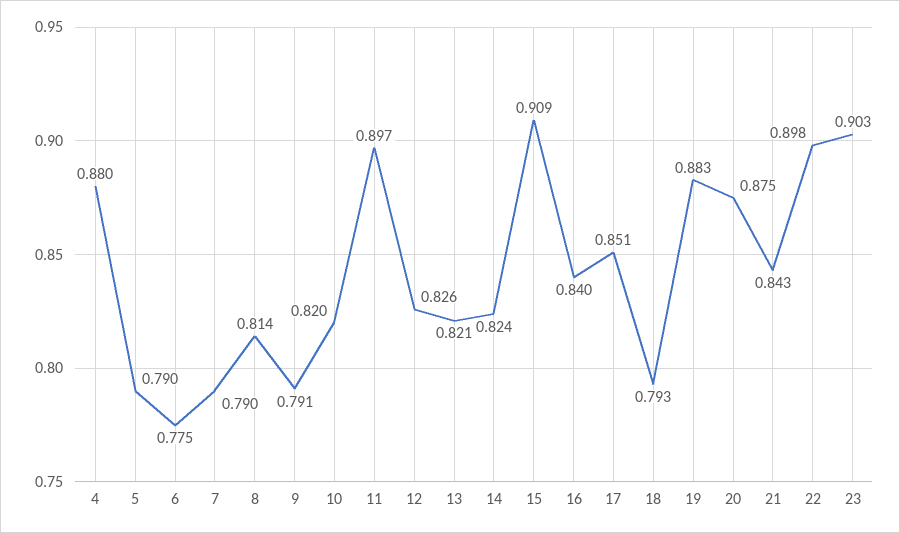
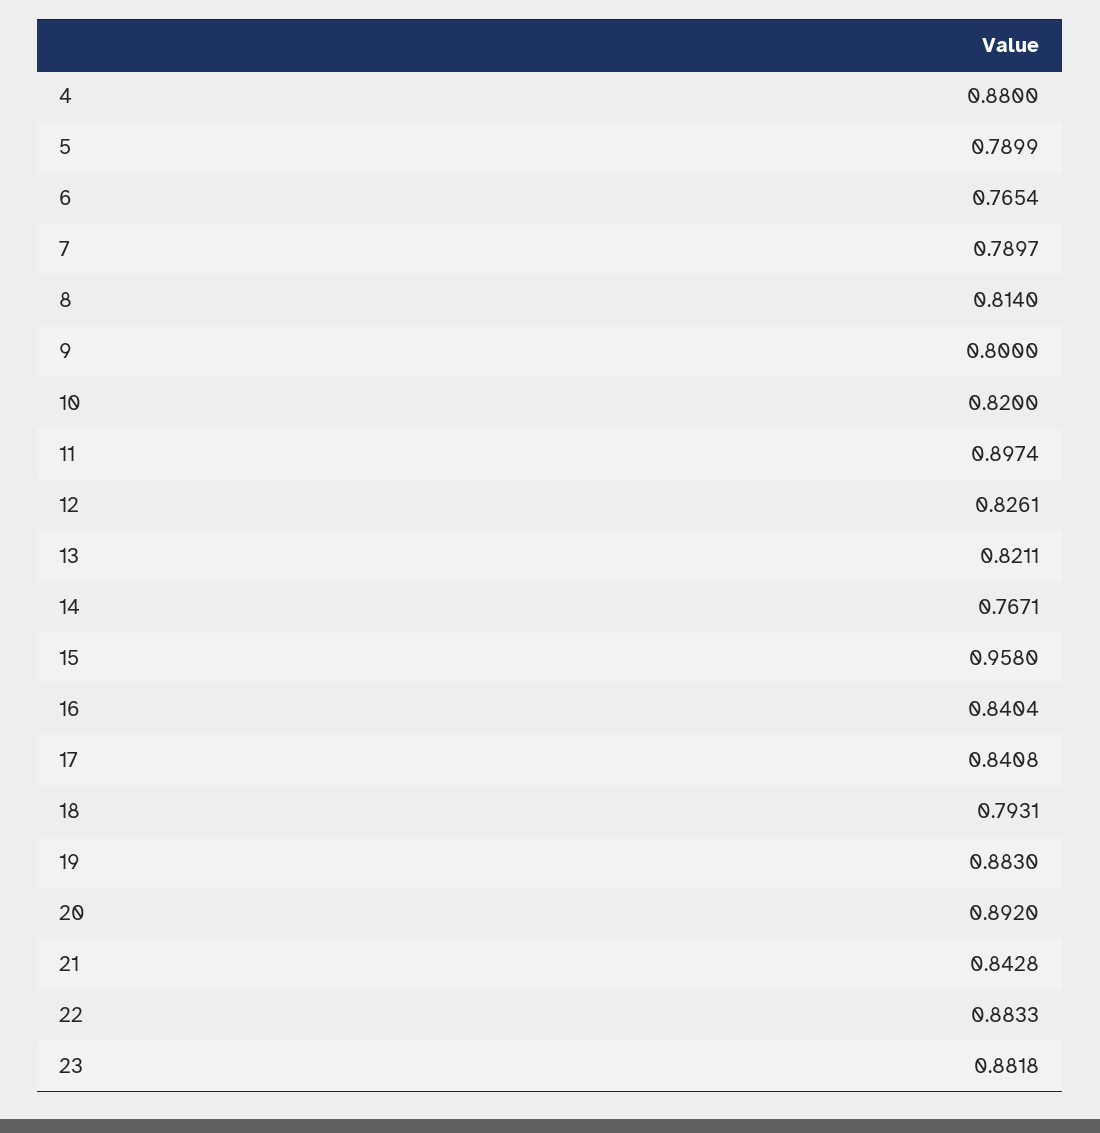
6: 0.775 -> 0.7654
9: 0.791 -> 0.8
14: 0.824 -> 0.7671
15: 0.909 -> 0.958
17: 0.851 -> 0.8408
20: 0.875 -> 0.892
22: 0.898 -> 0.8833
23: 0.903 -> 0.8818

